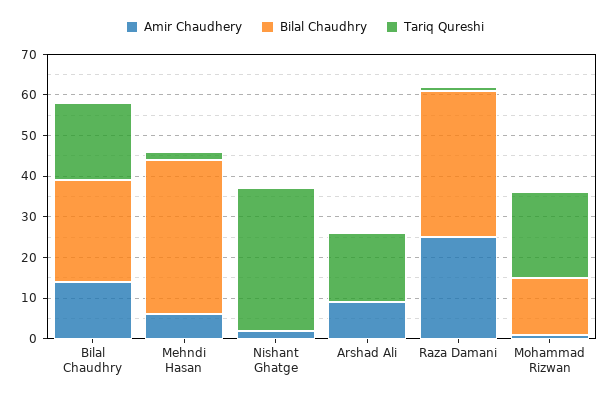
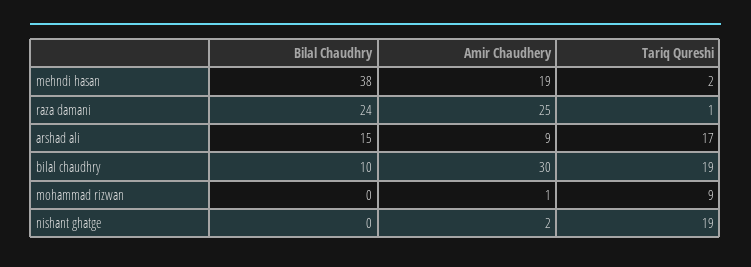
Amir Chaudhery, Bilal Chaudhry: 15 -> 30
Bilal Chaudhry, Bilal Chaudhry: 25 -> 10
Amir Chaudhery, Mehndi Hasan: 5 -> 19
Tariq Qureshi, Nishant Ghatge: 35 -> 19
Bilal Chaudhry, Arshad Ali: 0 -> 15
Bilal Chaudhry, Raza Damani: 35 -> 24
Bilal Chaudhry, Mohammad Rizwan: 15 -> 0
Tariq Qureshi, Mohammad Rizwan: 20 -> 9

